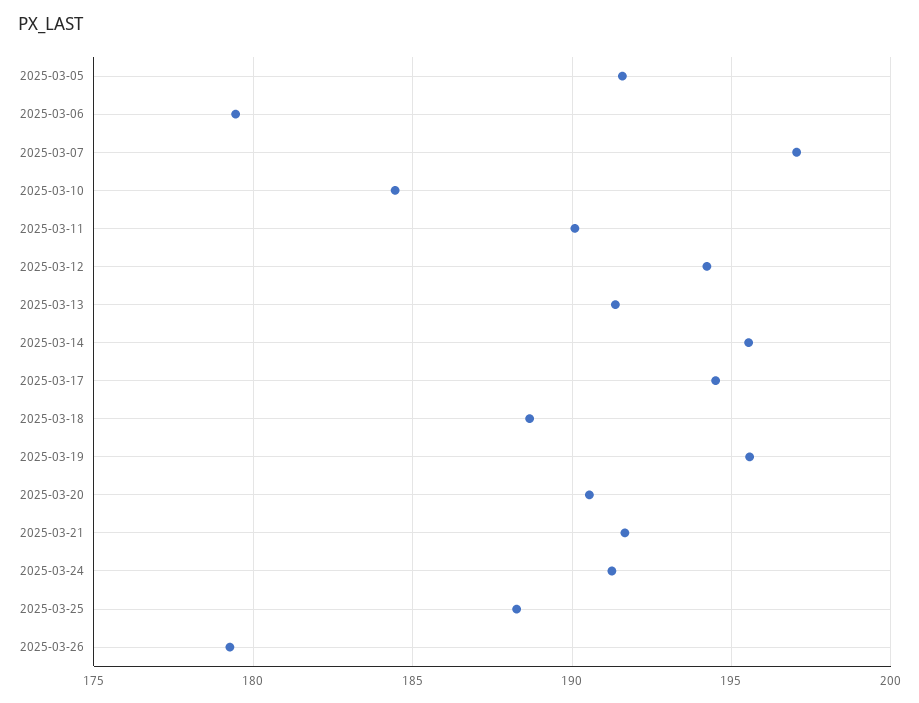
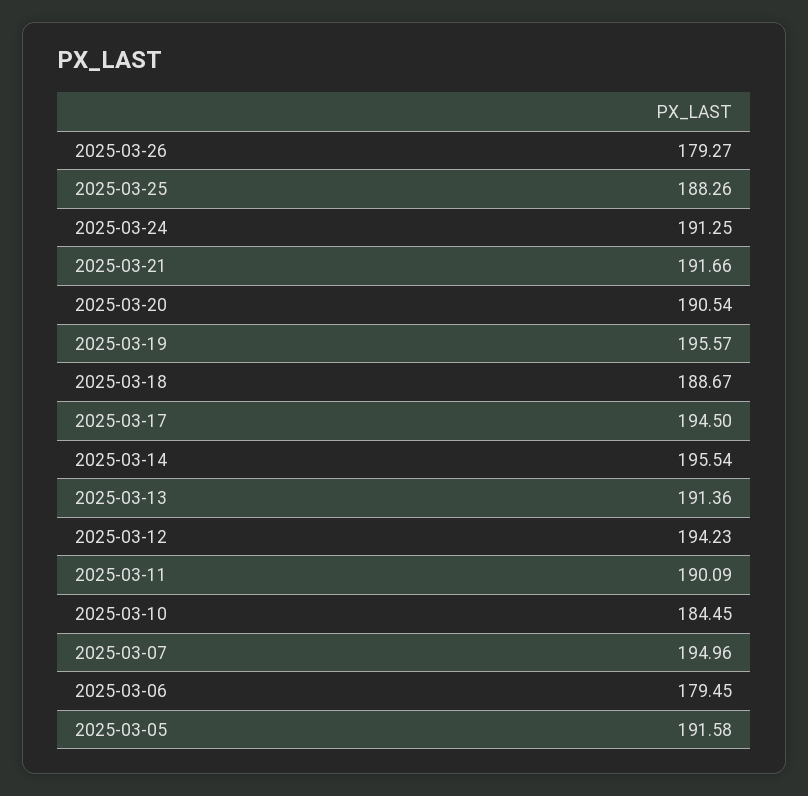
2025-03-07: 197 -> 194.96

